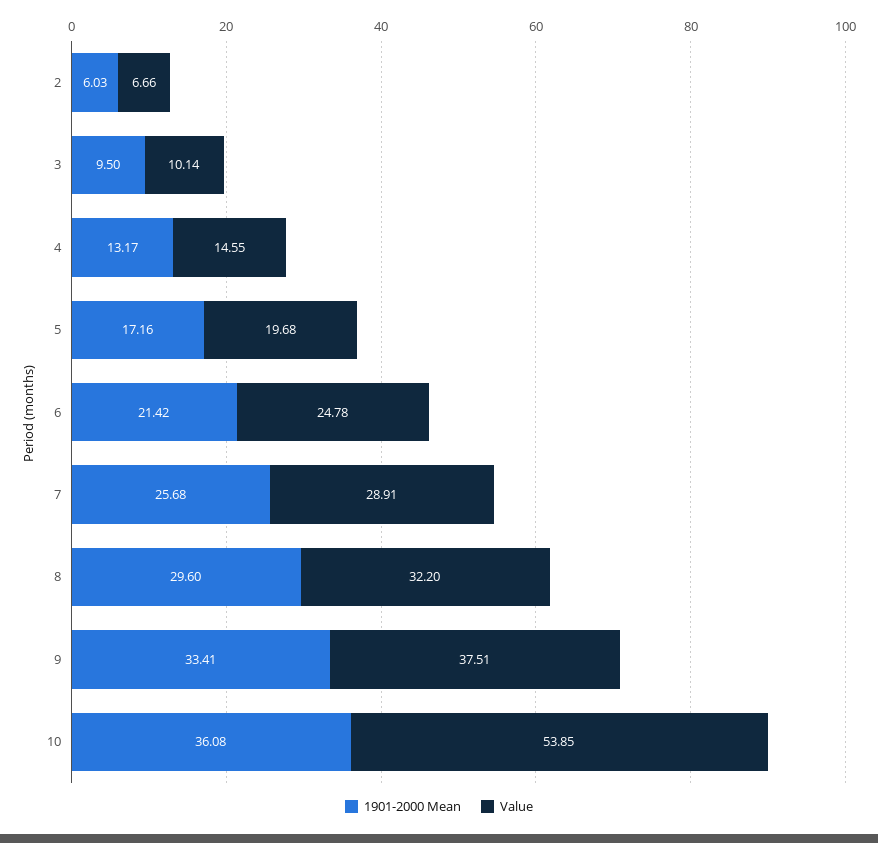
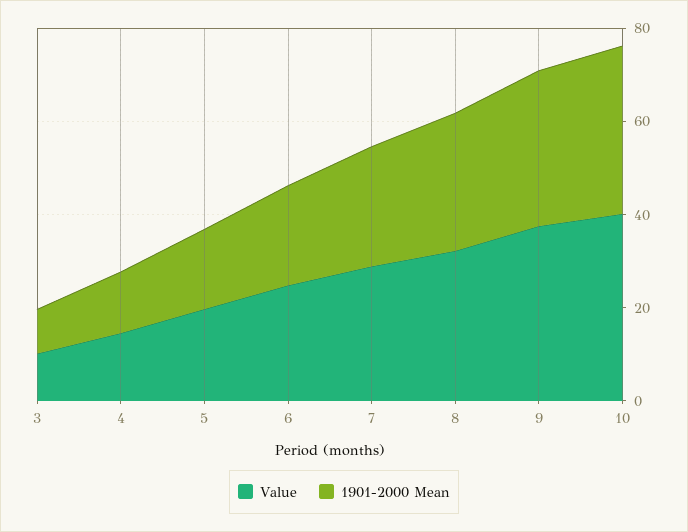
1901-2000 Mean, 2: 6.03 -> none
Value, 2: 6.66 -> none
Value, 10: 53.85 -> 40

